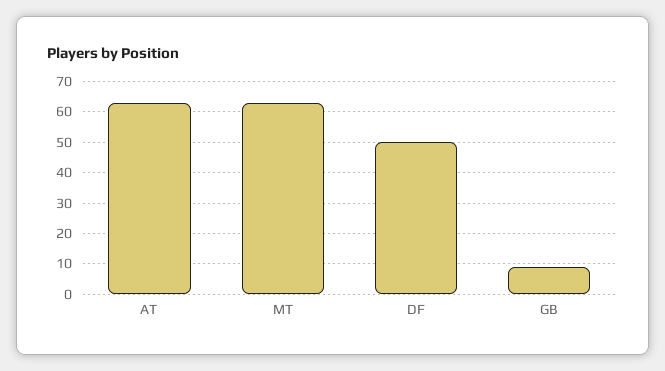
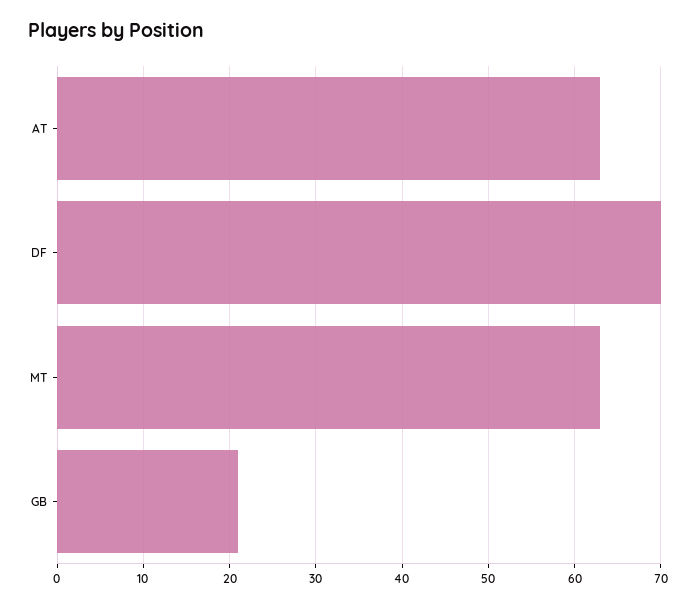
DF: 50 -> 70
GB: 10 -> 21

